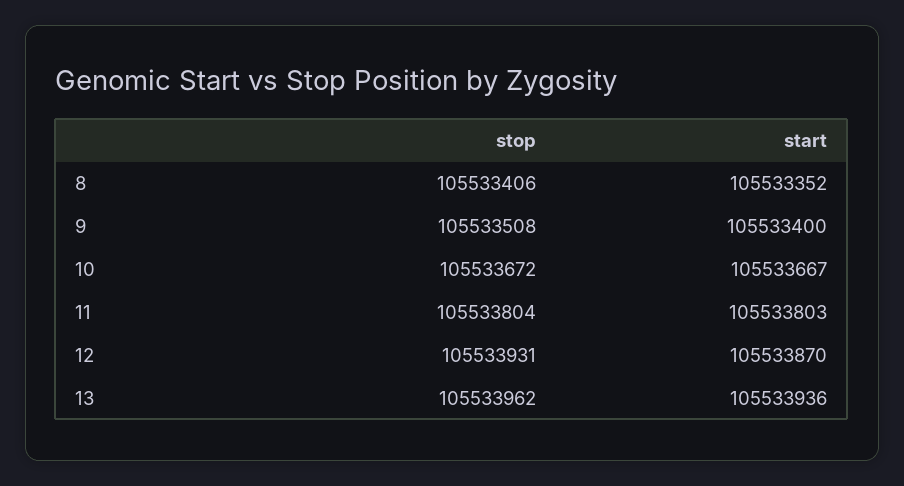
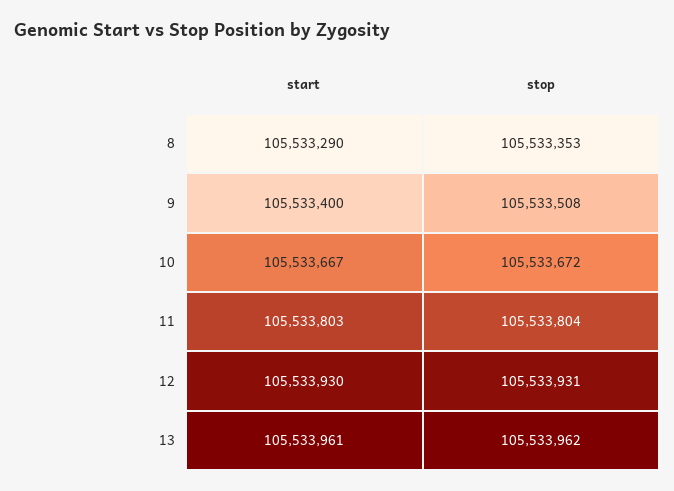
stop, 8: 105533406 -> 105533353
start, 8: 105533352 -> 105533290
start, 12: 105533870 -> 105533930
start, 13: 105533936 -> 105533961

